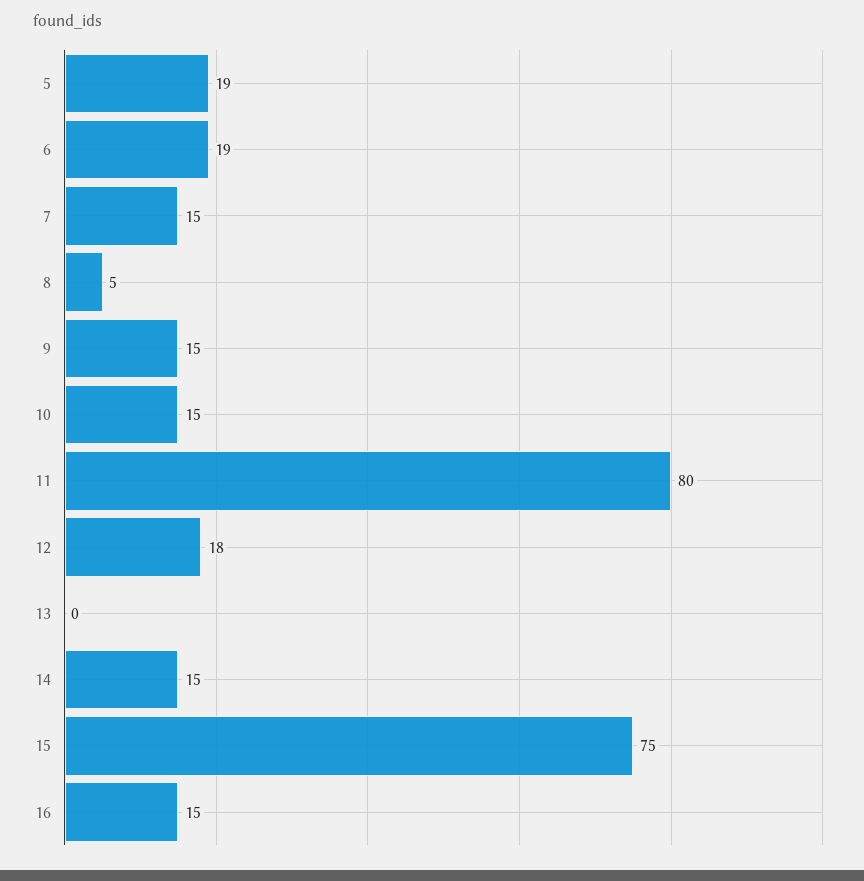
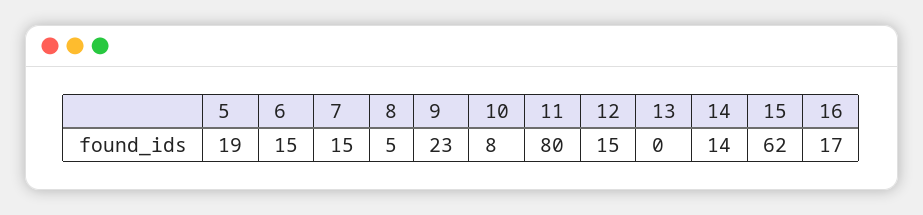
6: 19 -> 15
9: 15 -> 23
10: 15 -> 8
12: 18 -> 15
14: 15 -> 14
15: 75 -> 62
16: 15 -> 17

